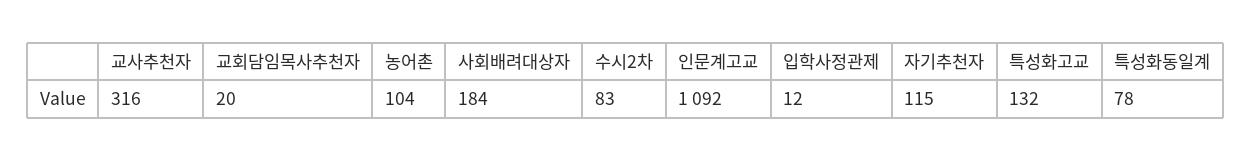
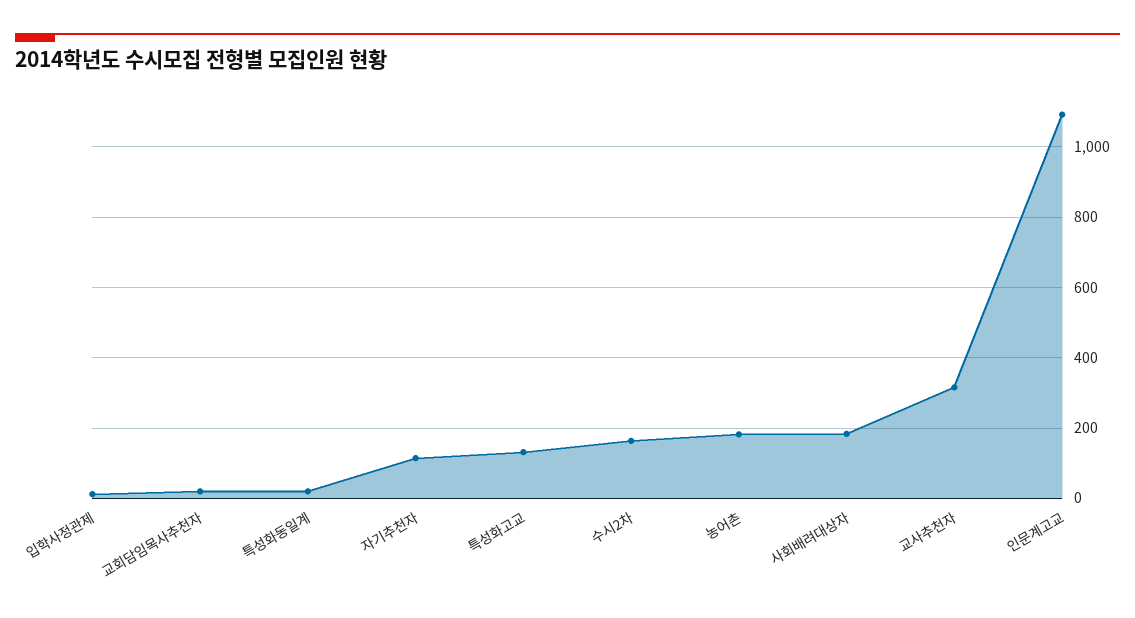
농어촌: 104 -> 180
수시2차: 83 -> 160
특성화동일계: 78 -> 20

